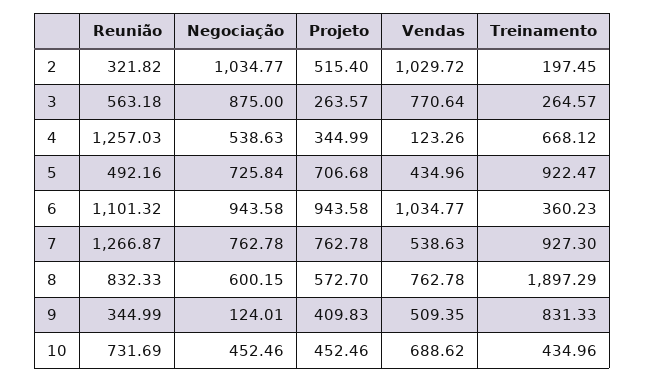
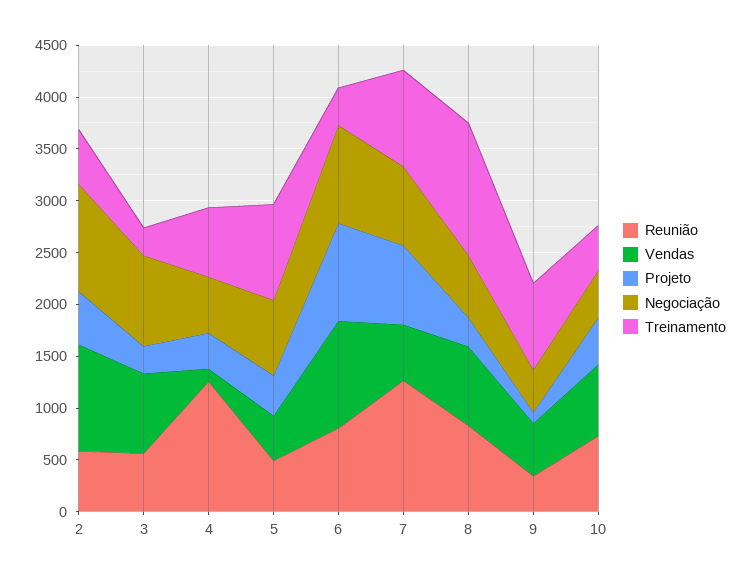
Reunião, 2: 321.82 -> 600
Treinamento, 2: 197.45 -> 500
Projeto, 5: 706.68 -> 400
Reunião, 6: 1101.32 -> 800
Projeto, 8: 572.7 -> 300
Treinamento, 8: 1897.29 -> 1300
Negociação, 9: 124.01 -> 400
Projeto, 9: 409.83 -> 100

